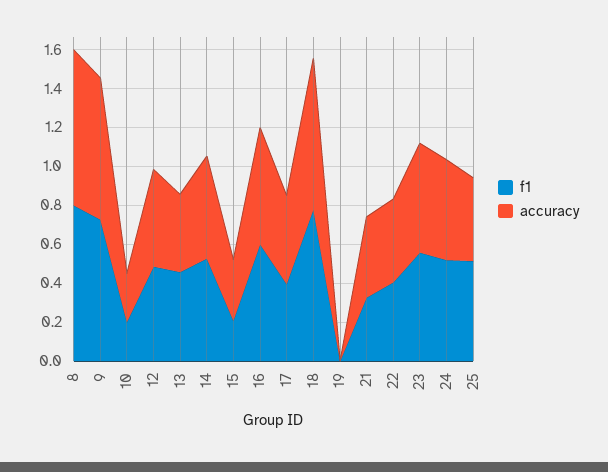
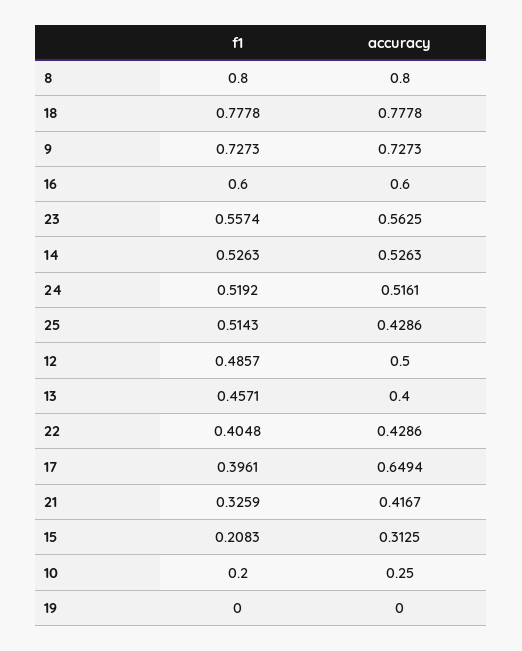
accuracy, 17: 0.45 -> 0.6494

